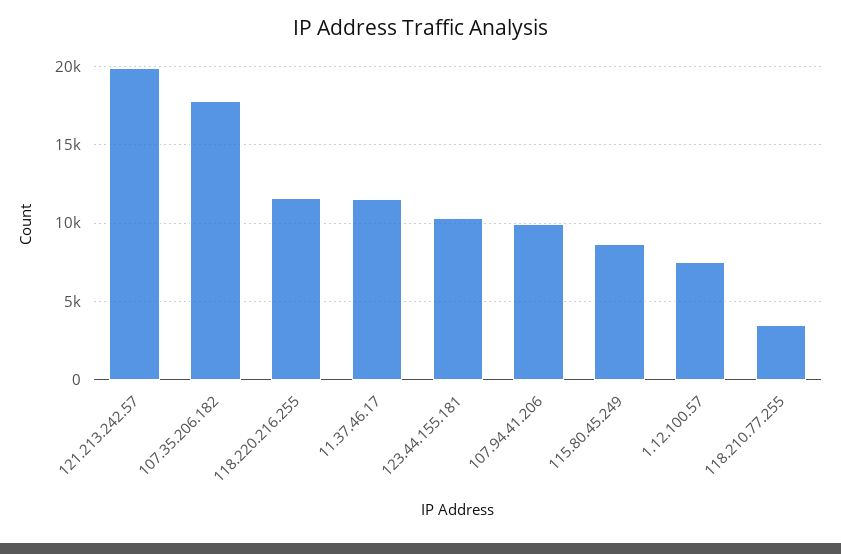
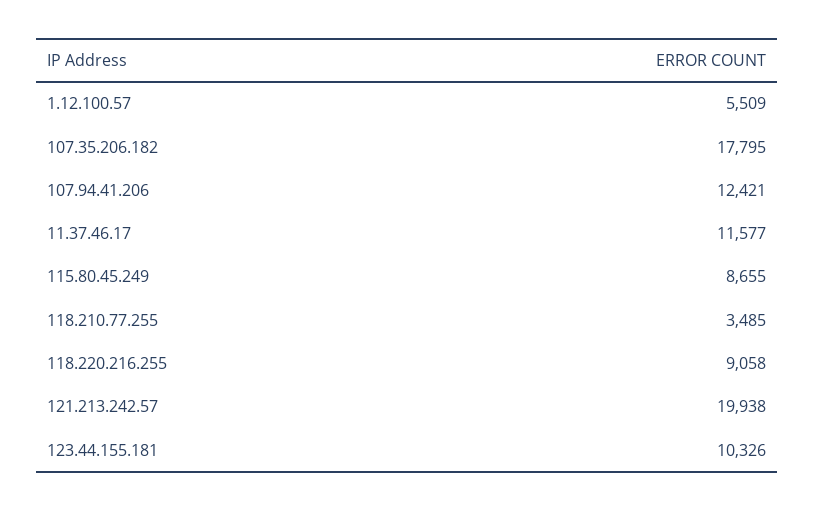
118.220.216.255: 11500 -> 9058
107.94.41.206: 10000 -> 12421
1.12.100.57: 7500 -> 5509

